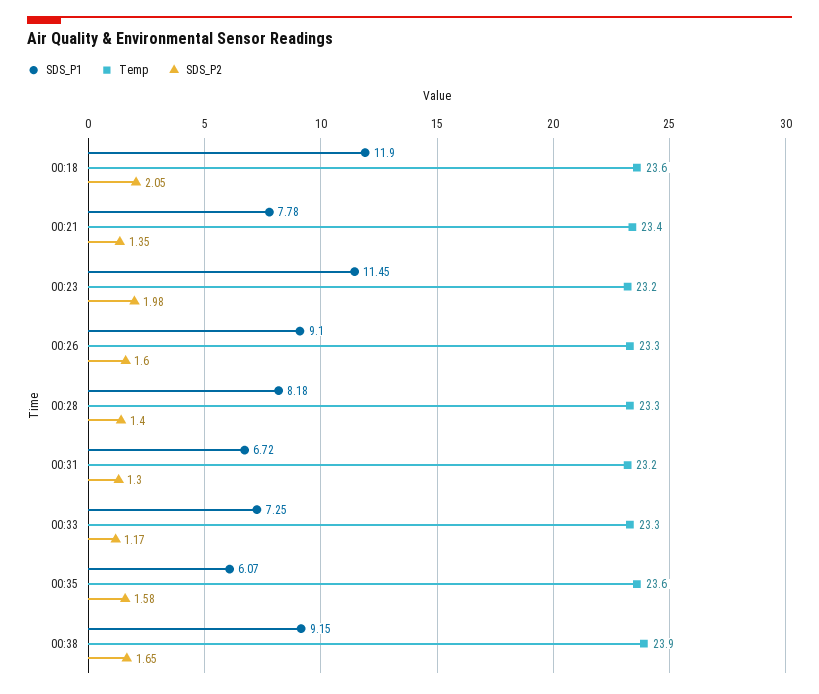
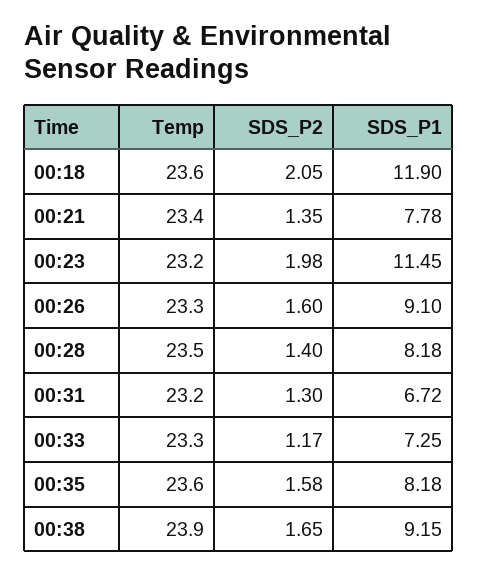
Temp, 00:28: 23.3 -> 23.5
SDS_P1, 00:35: 6.07 -> 8.18

